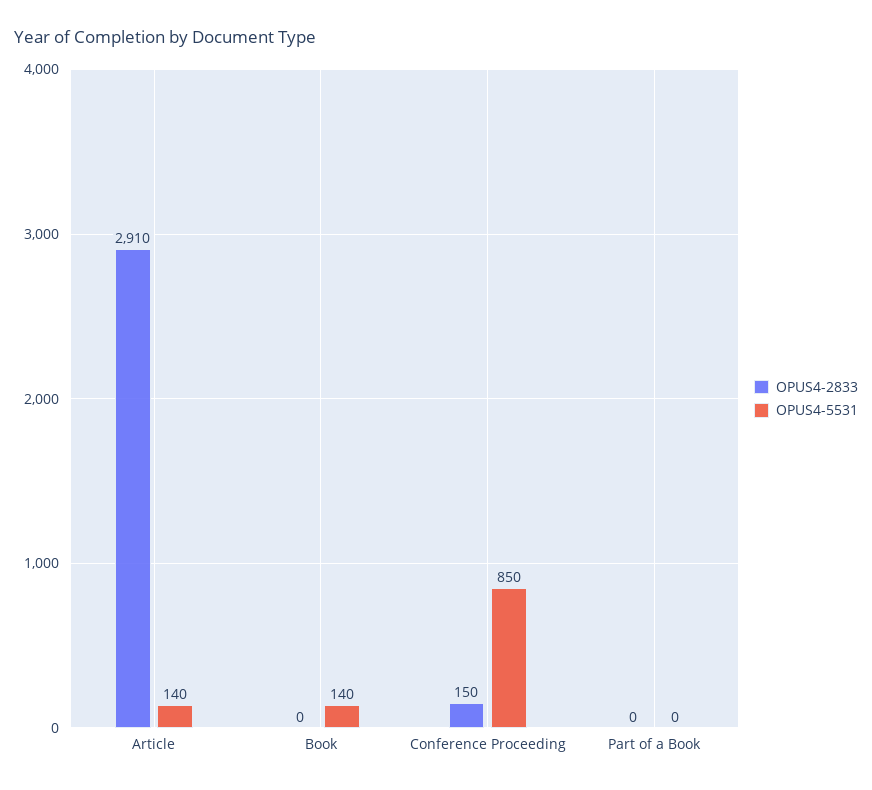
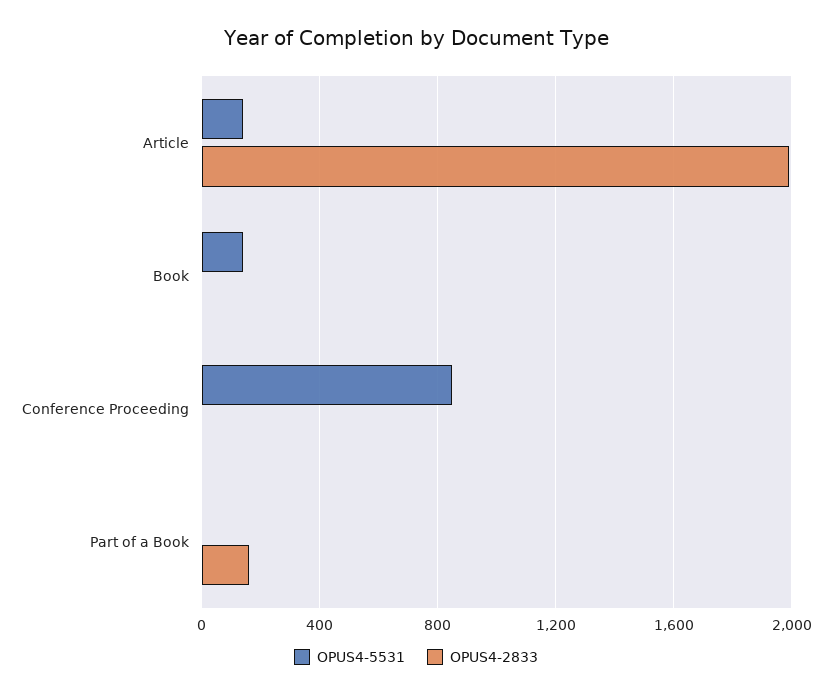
OPUS4-2833, Article: 2910 -> 2000
OPUS4-2833, Conference Proceeding: 150 -> 0
OPUS4-2833, Part of a Book: 0 -> 150

